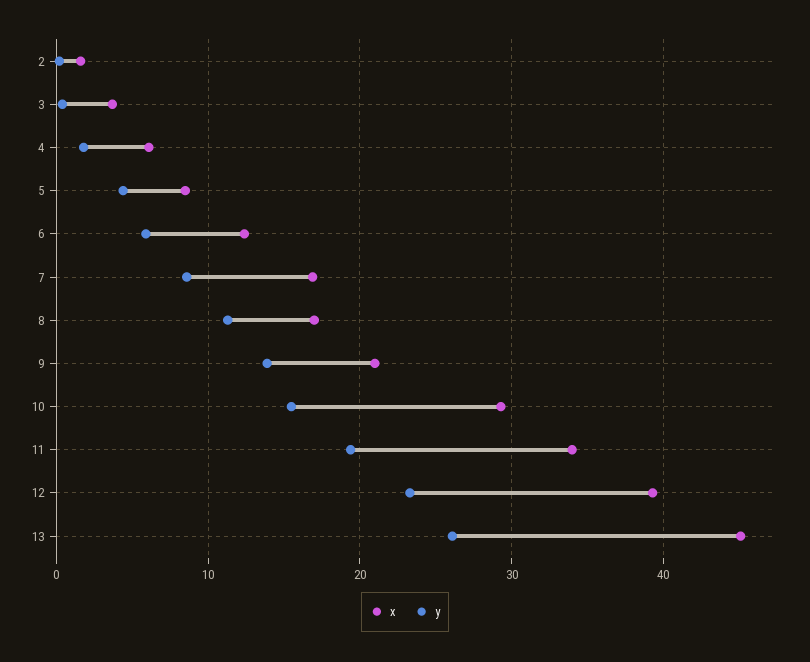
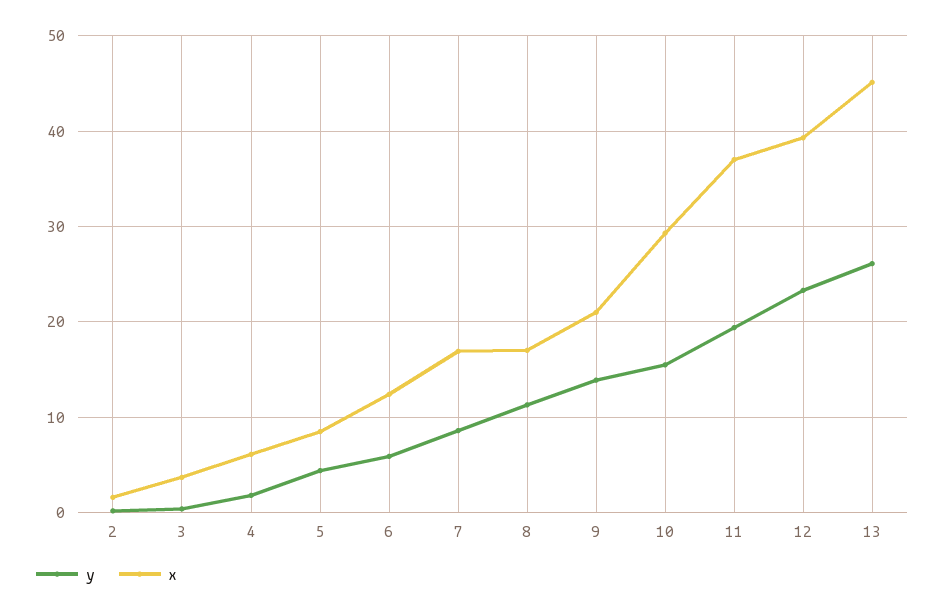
x, 11: 34 -> 37

